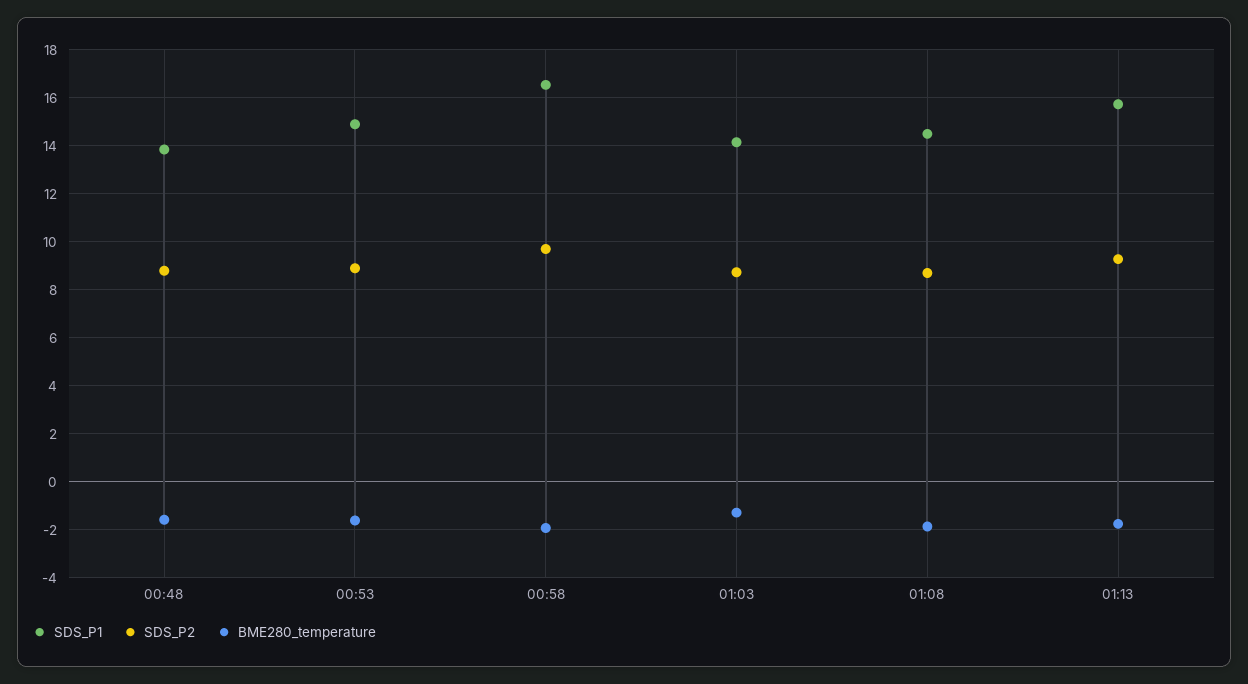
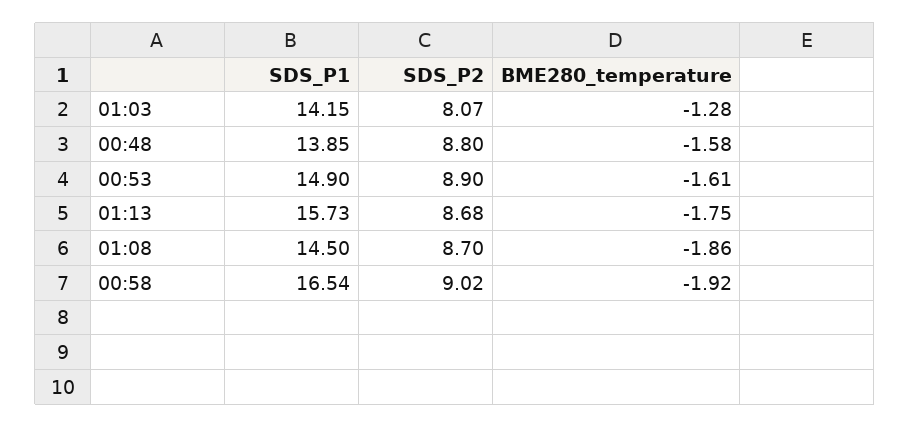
SDS_P2, 00:58: 9.75 -> 9.02
SDS_P2, 01:03: 8.75 -> 8.07
SDS_P2, 01:13: 9.25 -> 8.68

